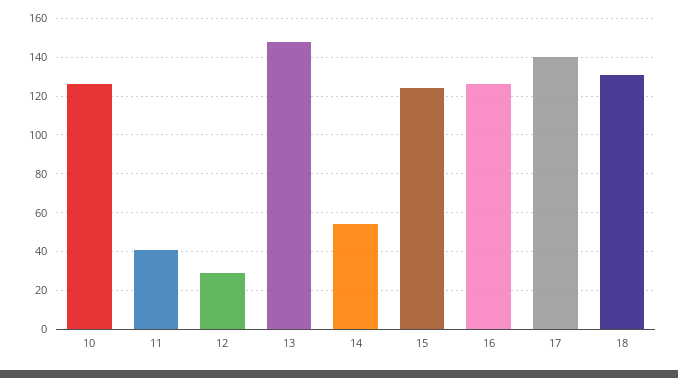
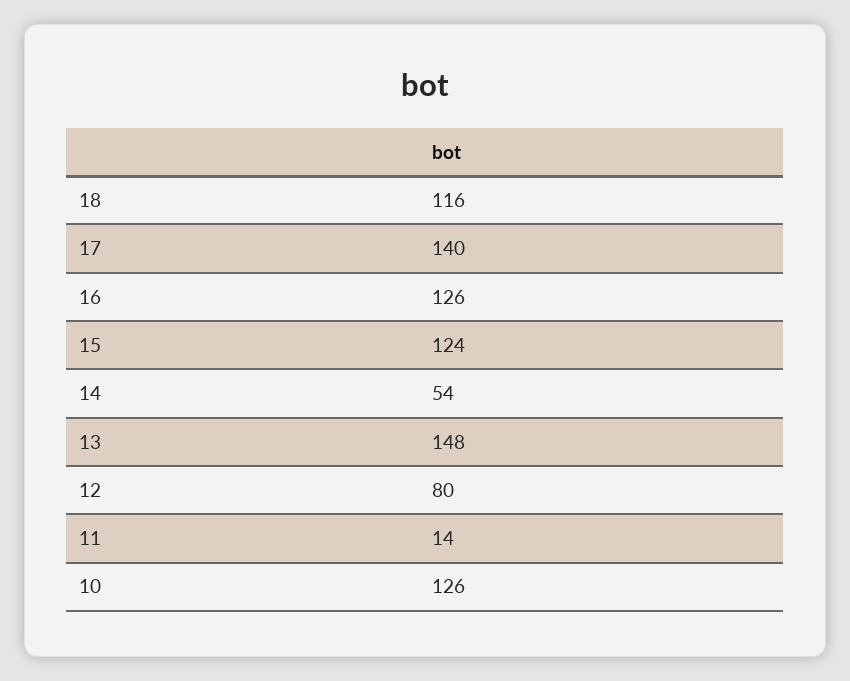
11: 40 -> 14
12: 30 -> 80
18: 130 -> 116

